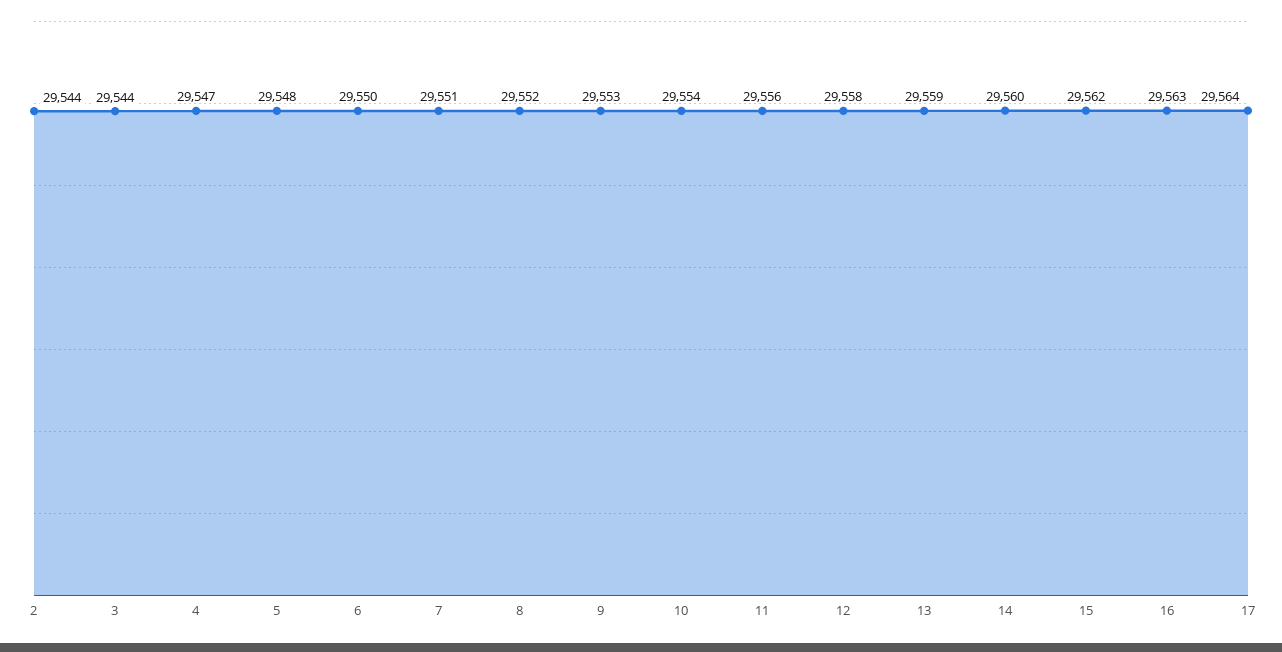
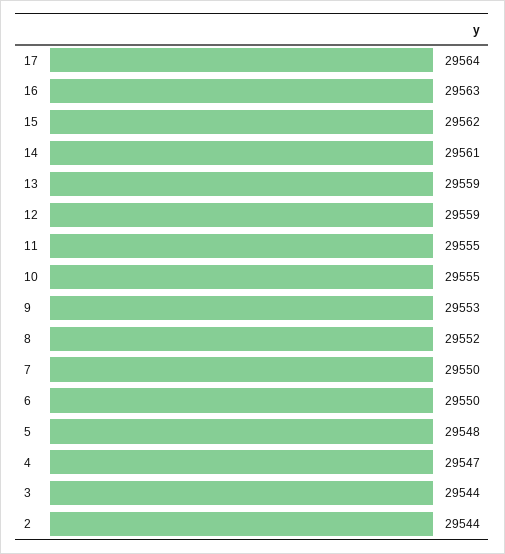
7: 29551 -> 29550
10: 29554 -> 29555
11: 29556 -> 29555
12: 29558 -> 29559
14: 29560 -> 29561

